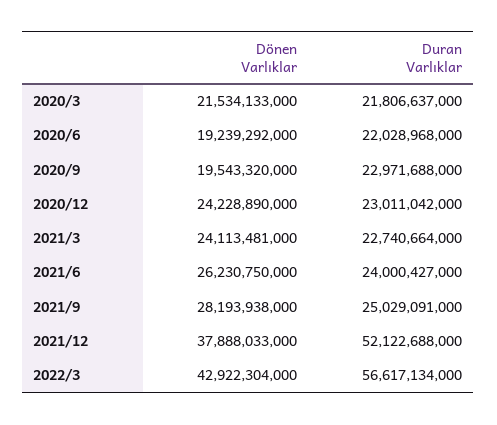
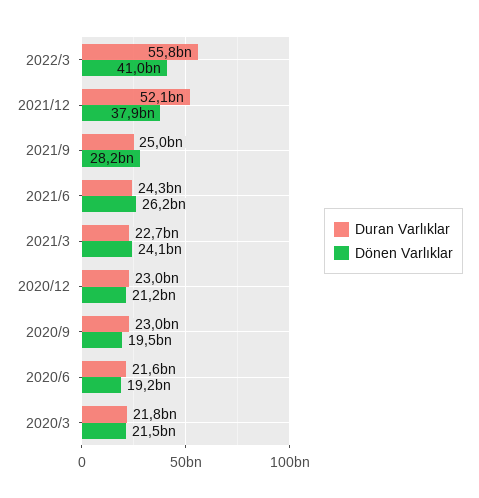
Duran Varlıklar, 2020/6: 22028968000 -> 21600000000
Dönen Varlıklar, 2020/12: 24228890000 -> 21200000000
Duran Varlıklar, 2021/6: 24000427000 -> 24300000000
Dönen Varlıklar, 2022/3: 42922304000 -> 41000000000
Duran Varlıklar, 2022/3: 56617134000 -> 55800000000

